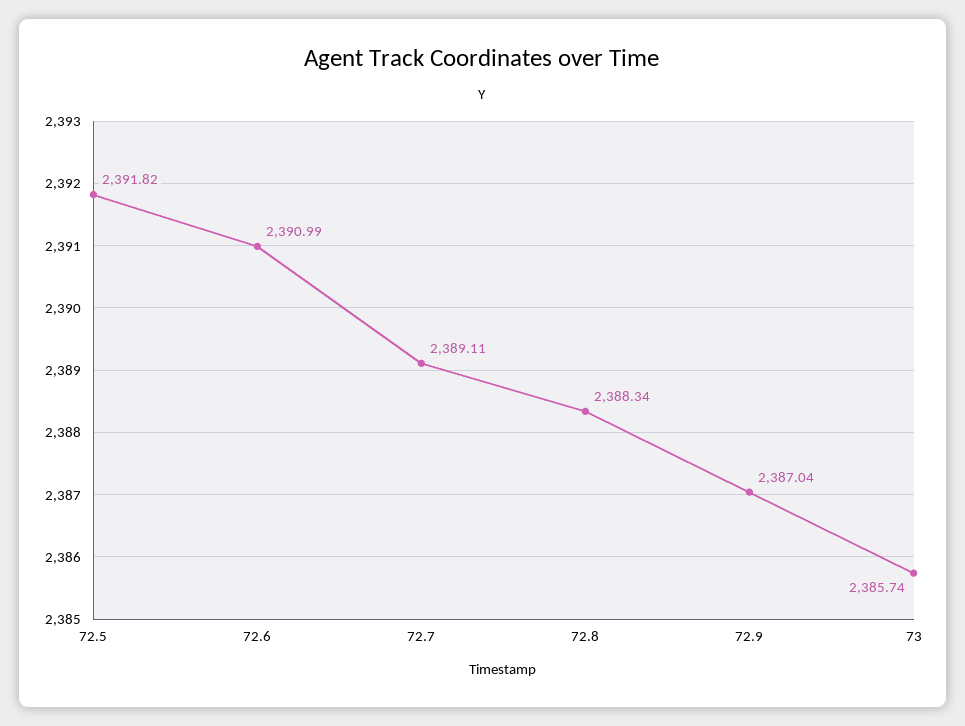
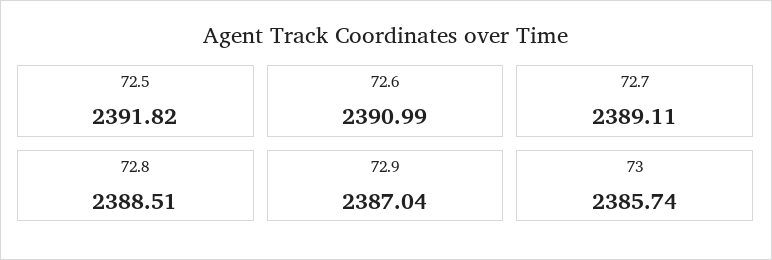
72.8: 2388.34 -> 2388.51

